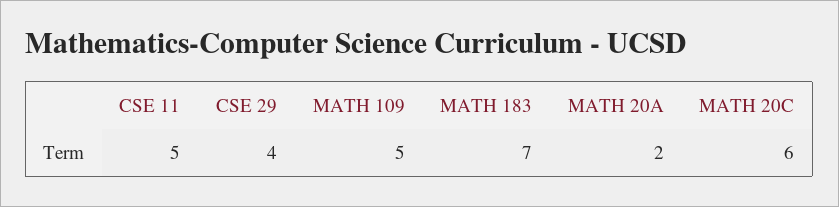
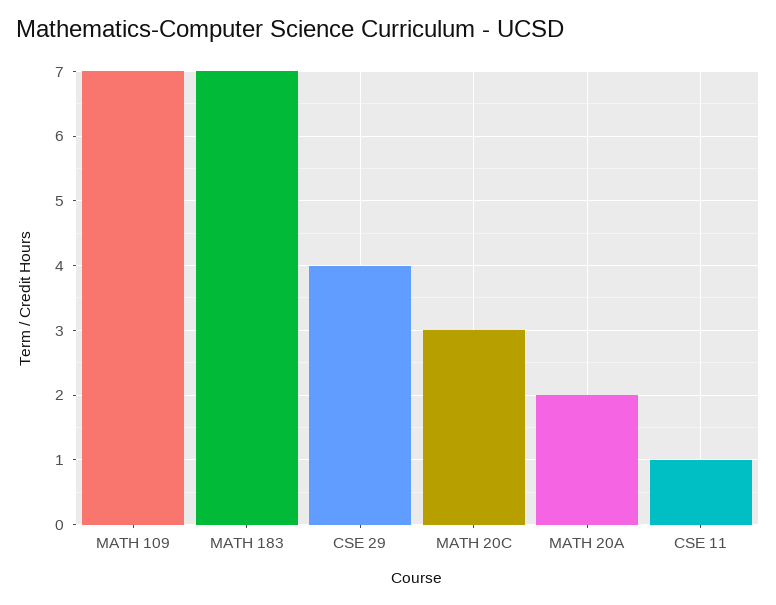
CSE 11: 5 -> 1
MATH 109: 5 -> 7
MATH 20C: 6 -> 3

